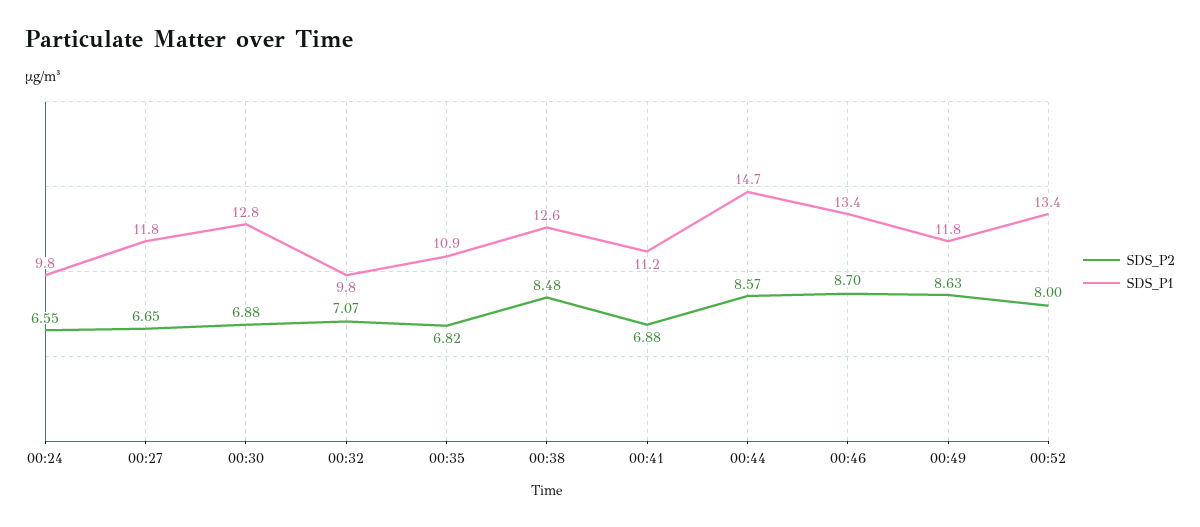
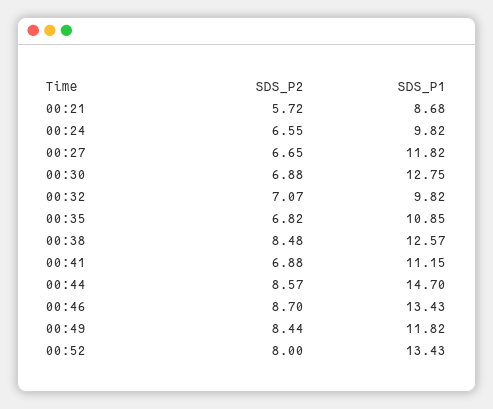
SDS_P2, 00:49: 8.63 -> 8.44
SDS_P2, 00:21: none -> 5.72
SDS_P1, 00:21: none -> 8.68

